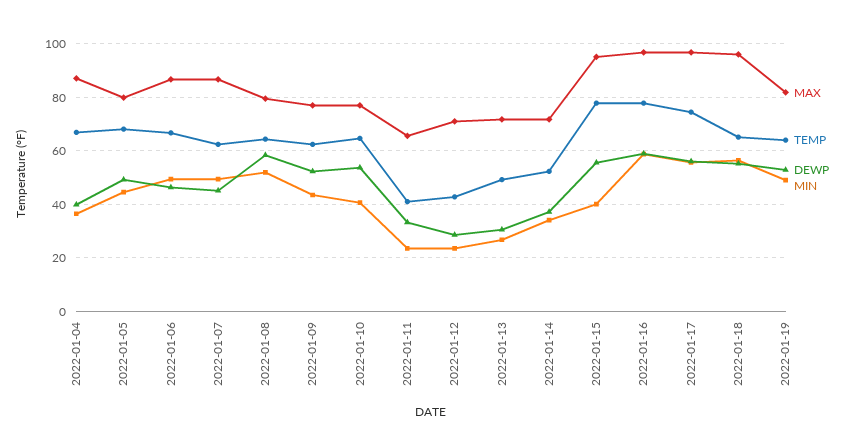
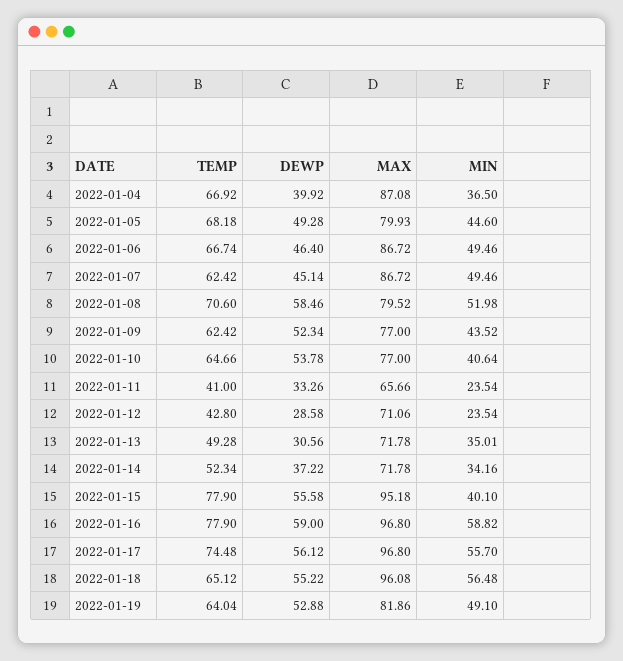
TEMP, 2022-01-08: 65 -> 70.6
MIN, 2022-01-13: 27.5 -> 35.01

